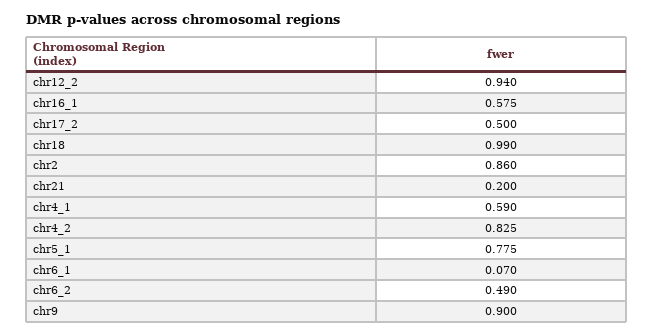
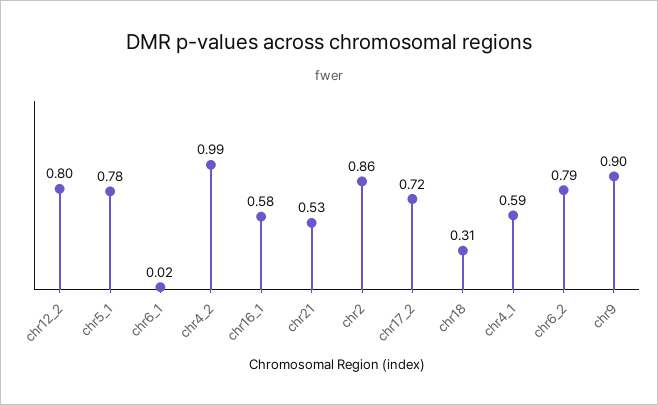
chr12_2: 0.94 -> 0.8
chr17_2: 0.5 -> 0.72
chr18: 0.99 -> 0.31
chr21: 0.2 -> 0.53
chr4_2: 0.825 -> 0.99
chr6_1: 0.07 -> 0.02
chr6_2: 0.49 -> 0.79

